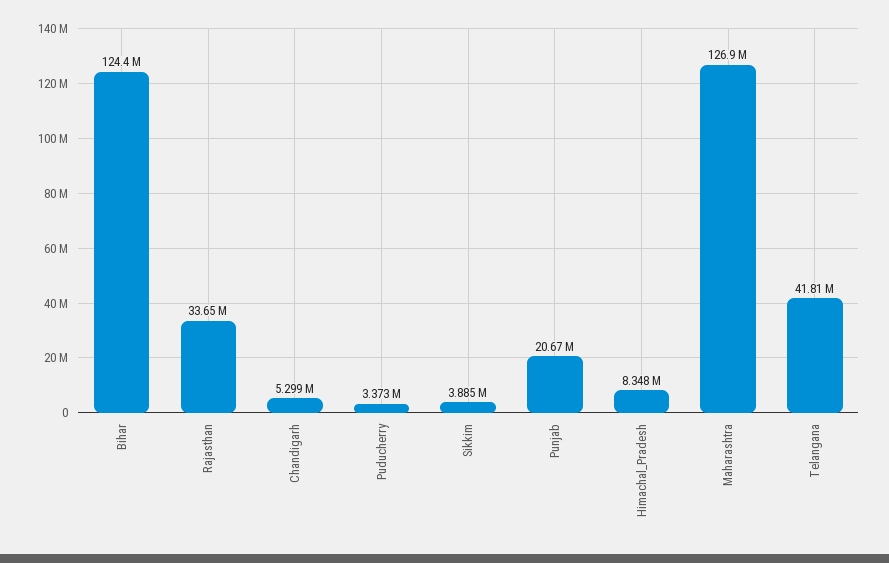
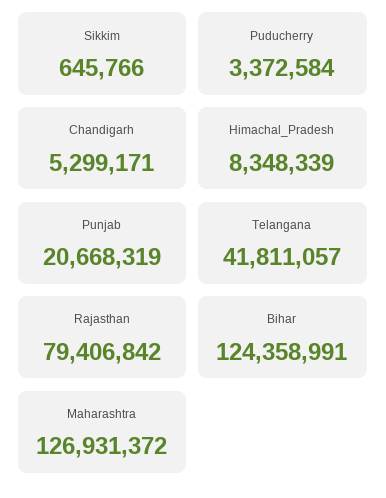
Rajasthan: 33650000 -> 79406842
Sikkim: 3885000 -> 645766

